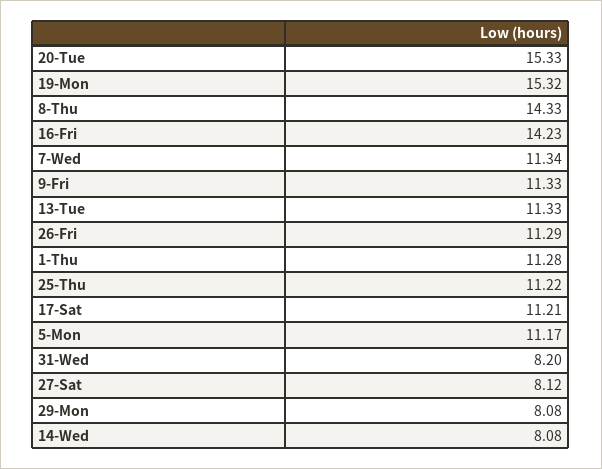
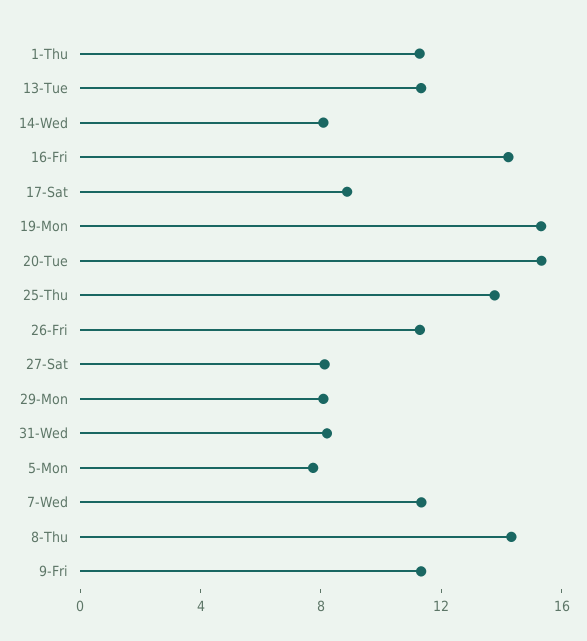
25-Thu: 11.22 -> 14
17-Sat: 11.21 -> 9
5-Mon: 11.17 -> 8

